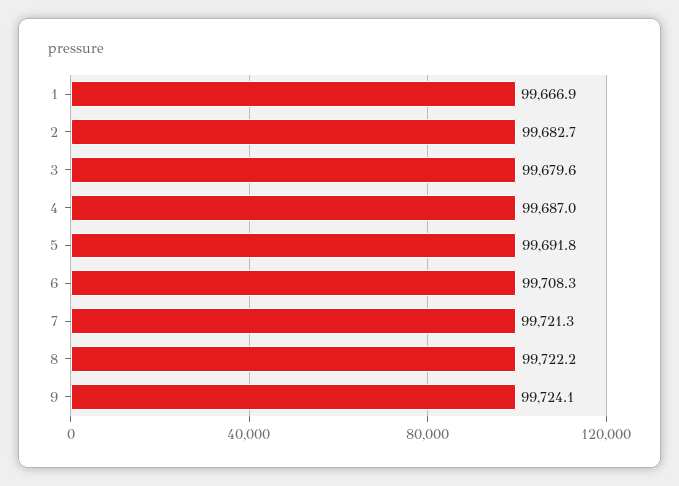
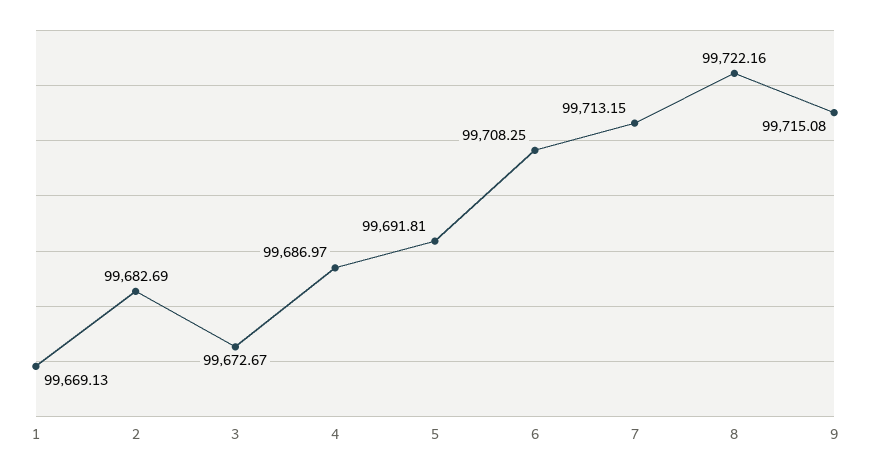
1: 99666.9 -> 99669.13
3: 99679.6 -> 99672.67
7: 99721.3 -> 99713.15
9: 99724.1 -> 99715.08

